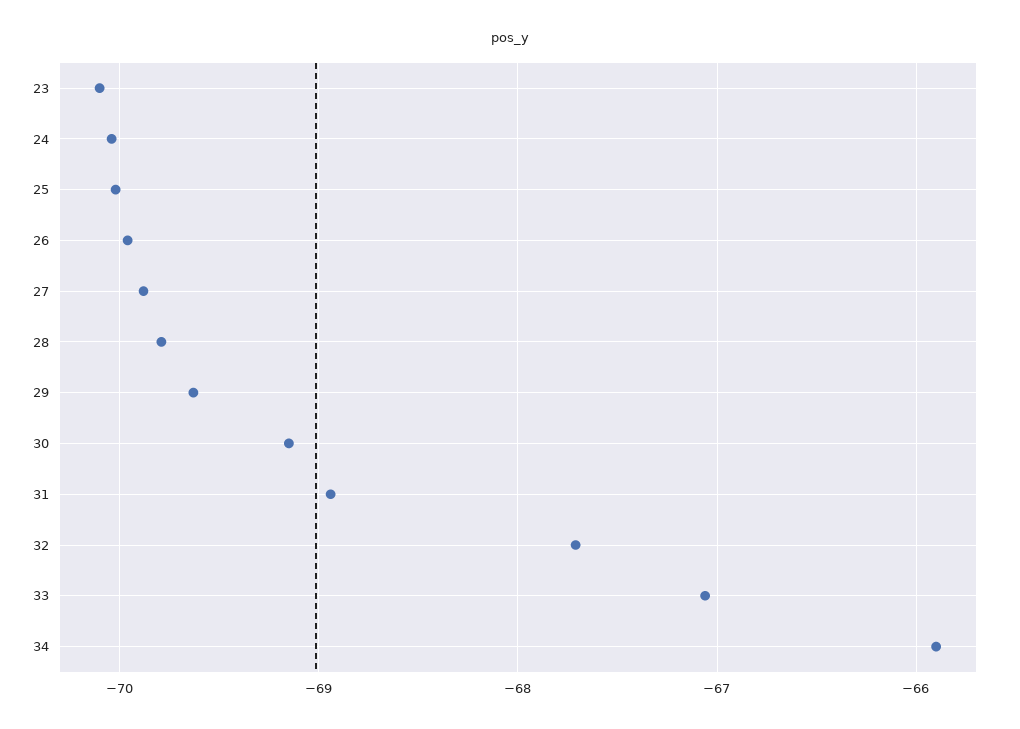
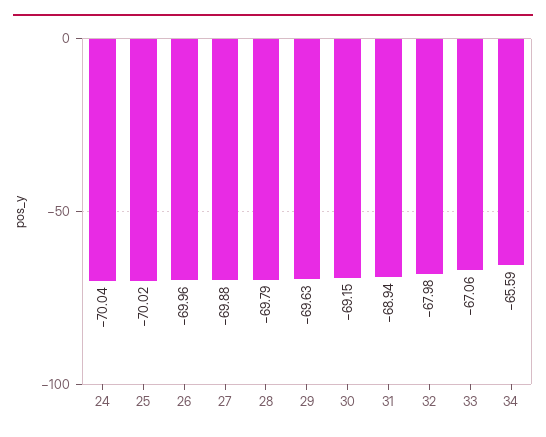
23: -70.1 -> none
32: -67.7 -> -67.98
34: -65.9 -> -65.59

